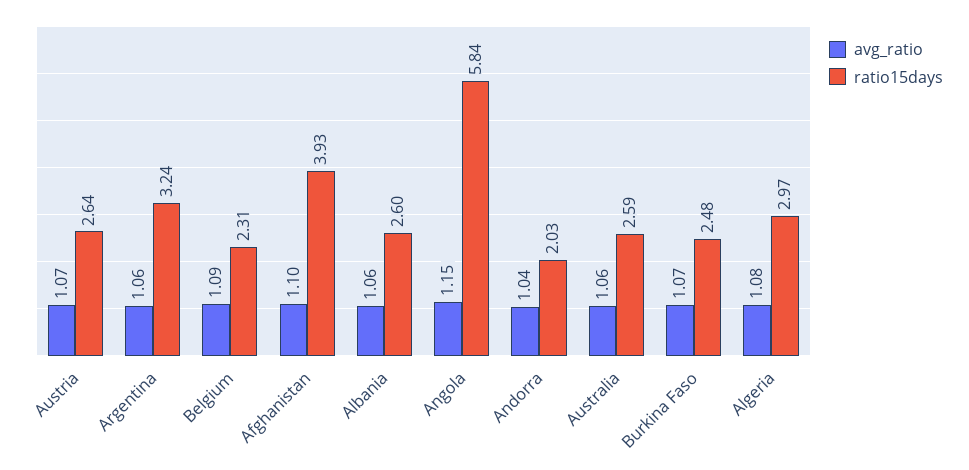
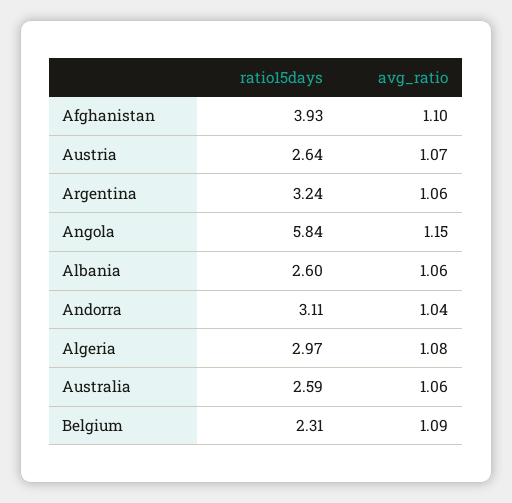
ratio15days, Andorra: 2.03 -> 3.11
avg_ratio, Burkina Faso: 1.07 -> none
ratio15days, Burkina Faso: 2.48 -> none

